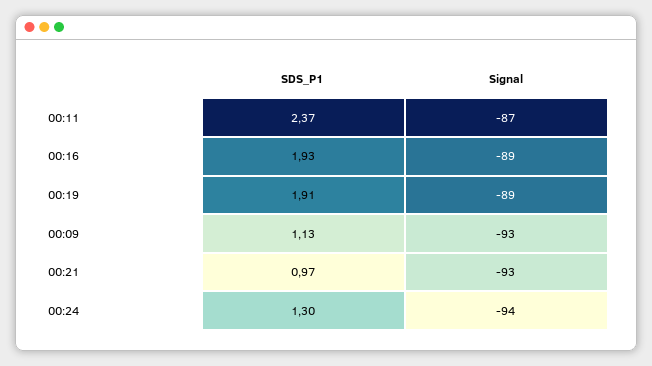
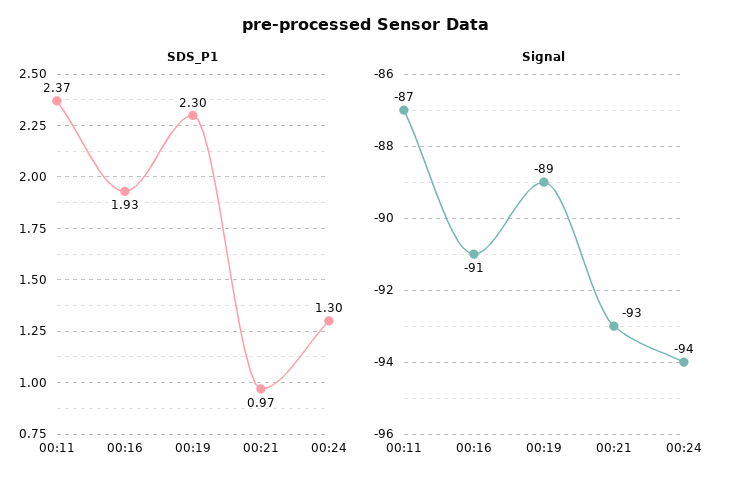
Signal, 00:16: -89 -> -91
SDS_P1, 00:19: 1.91 -> 2.3
SDS_P1, 00:09: 1.13 -> none
Signal, 00:09: -93 -> none

